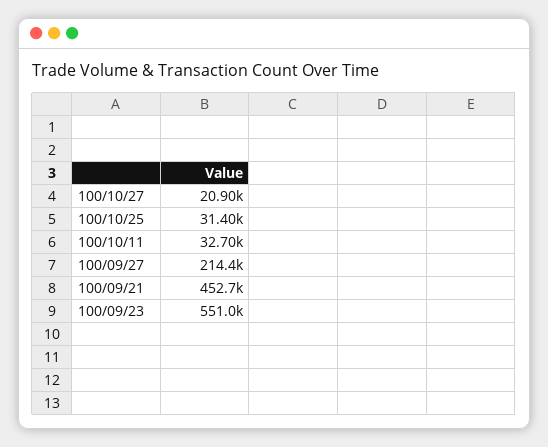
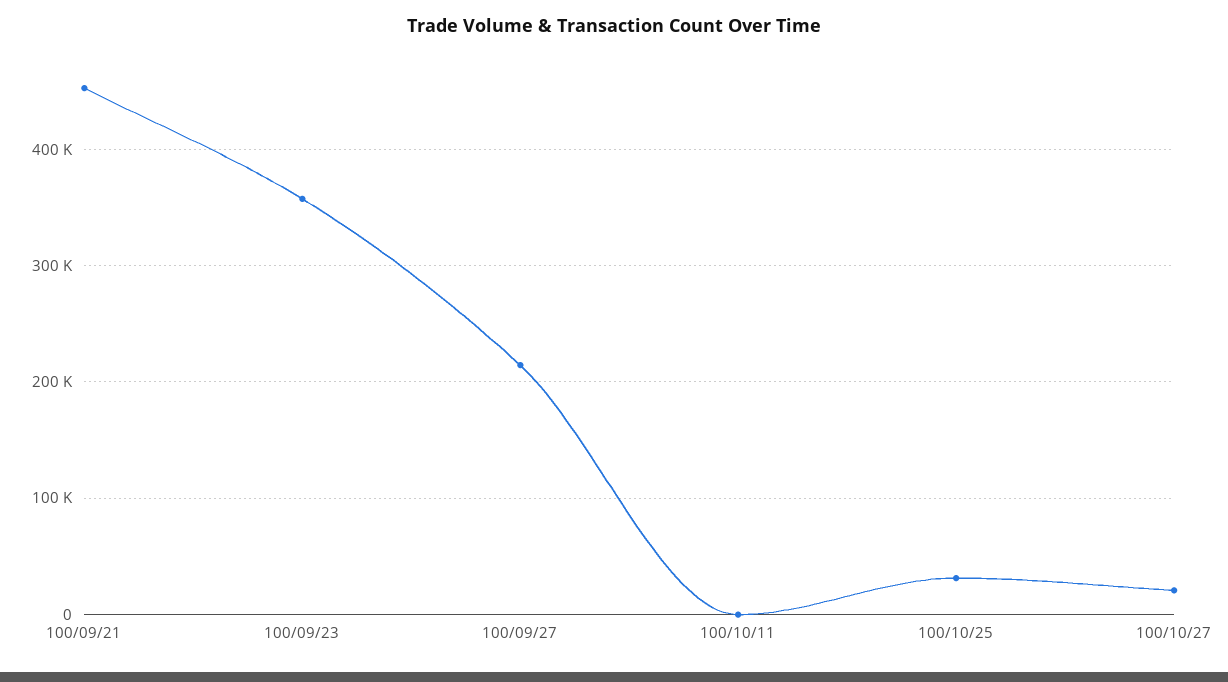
100/10/11: 32700 -> 0
100/09/23: 551000 -> 360000

